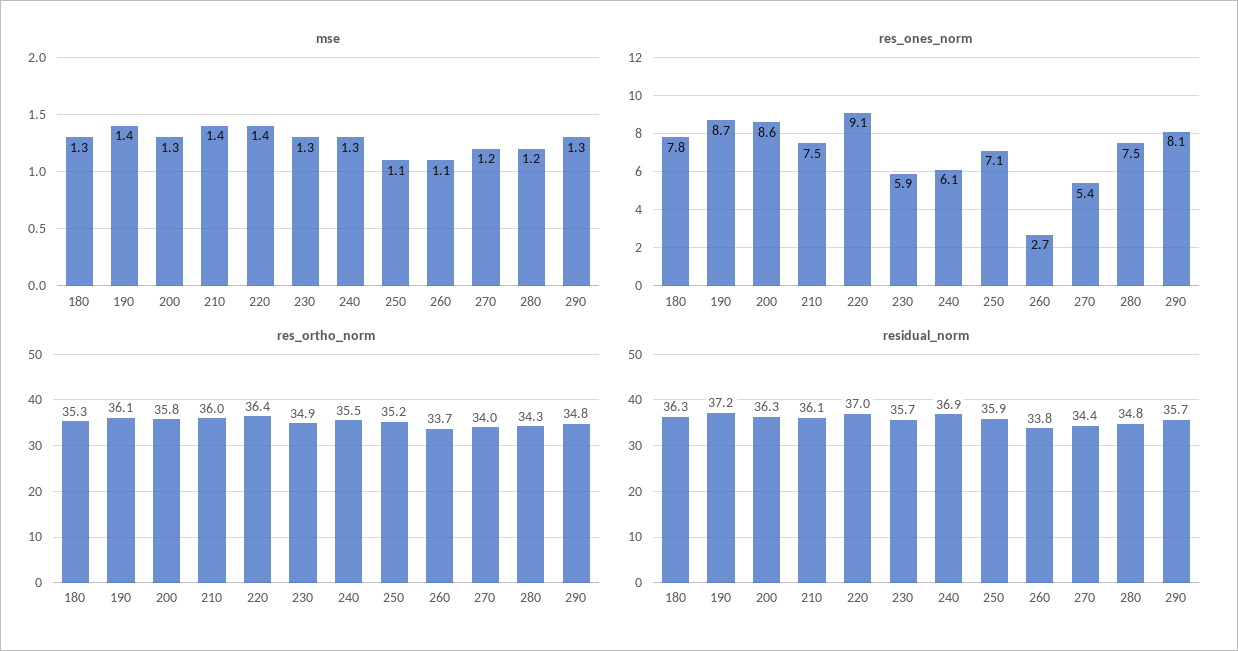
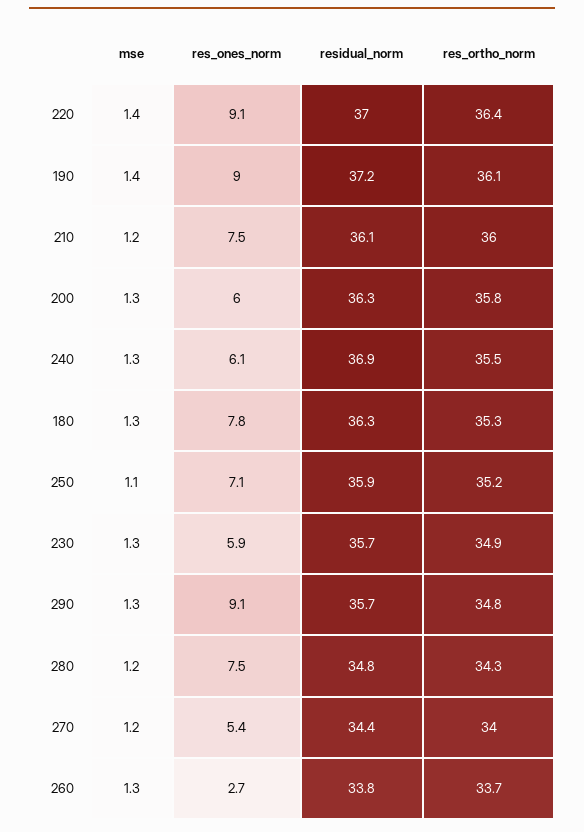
mse, 210: 1.4 -> 1.2
mse, 260: 1.1 -> 1.3
res_ones_norm, 190: 8.7 -> 9
res_ones_norm, 200: 8.6 -> 6
res_ones_norm, 290: 8.1 -> 9.1

